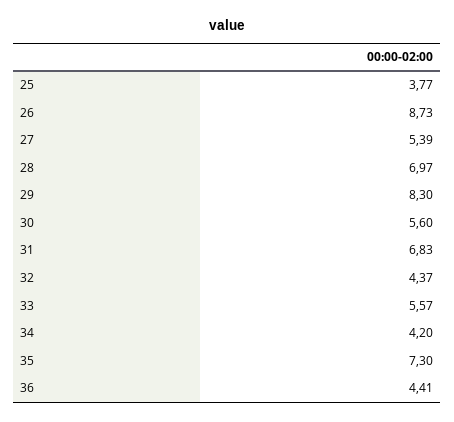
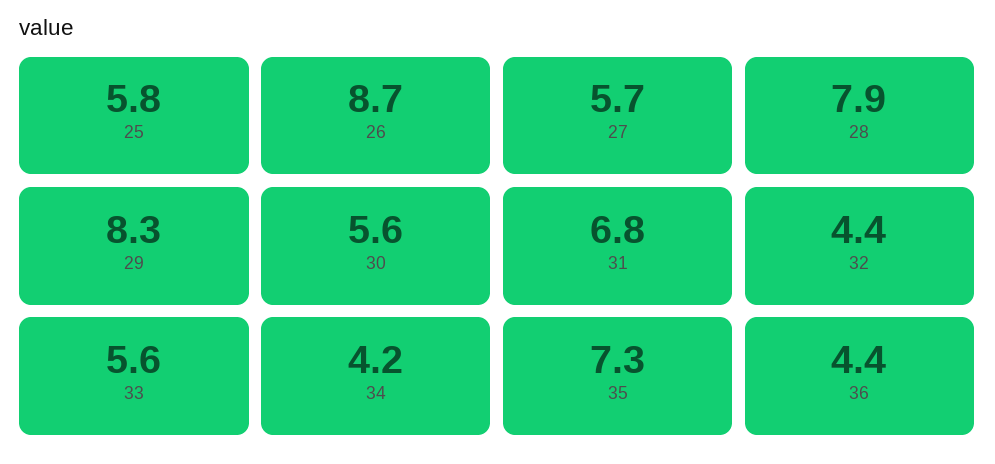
25: 3.77 -> 5.8
27: 5.39 -> 5.7
28: 6.97 -> 7.9

